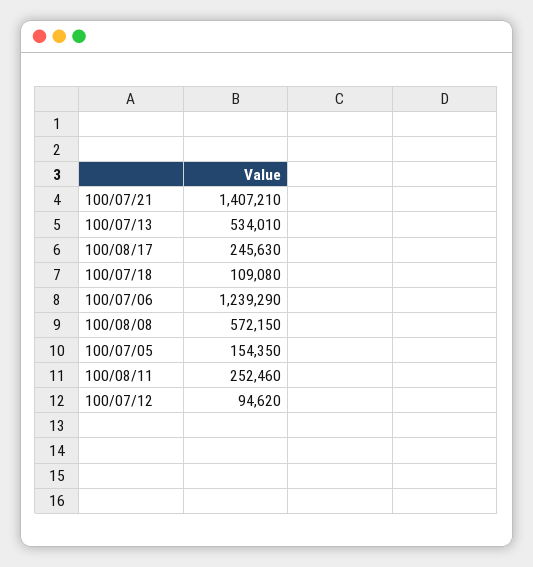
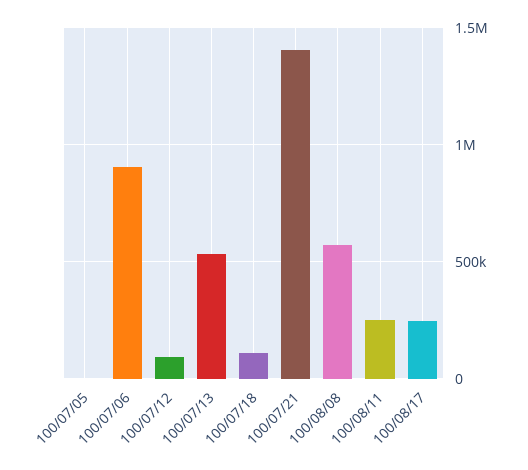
100/07/06: 1239290 -> 900000
100/07/05: 154350 -> 0

